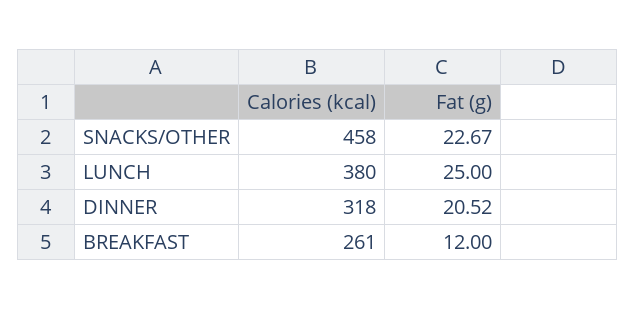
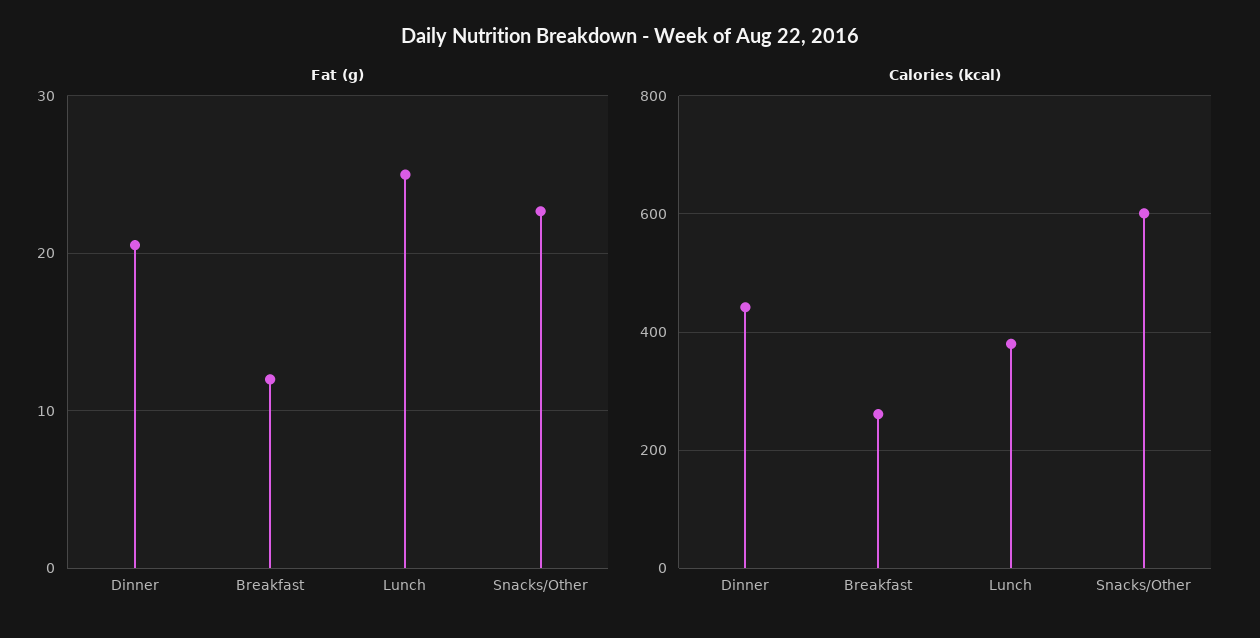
Calories (kcal), SNACKS/OTHER: 458 -> 600
Calories (kcal), DINNER: 318 -> 440

